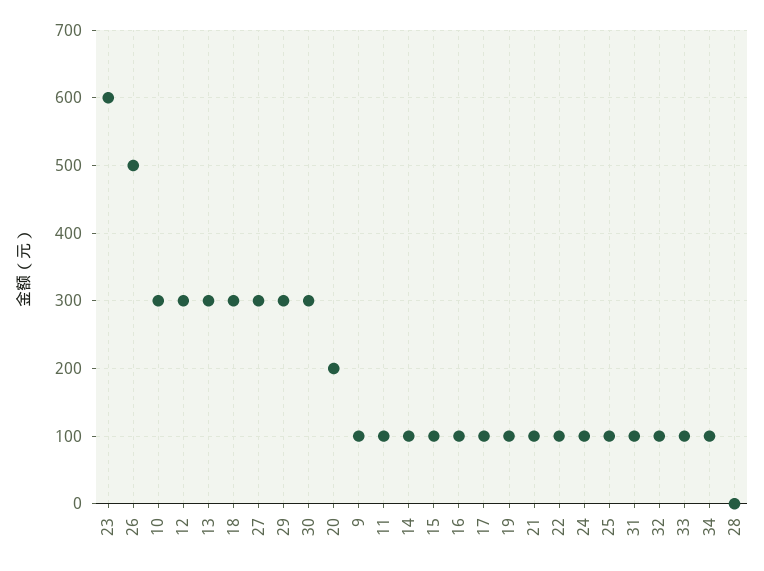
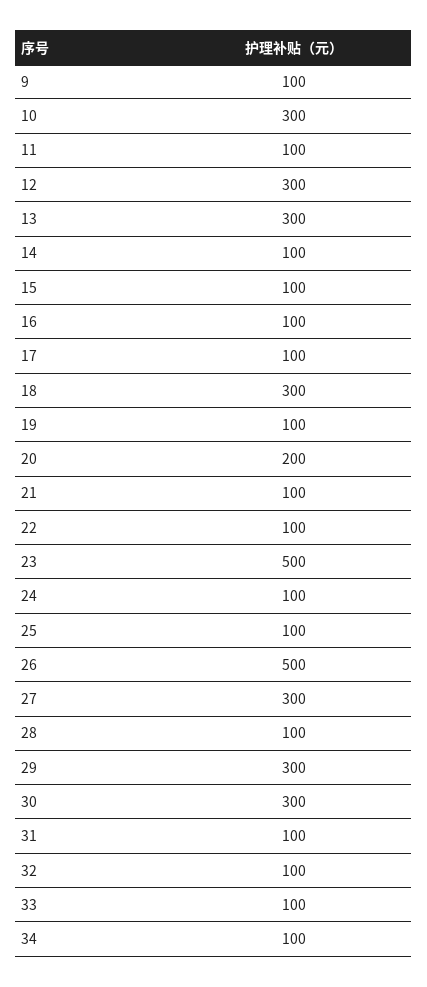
23: 600 -> 500
28: 0 -> 100

